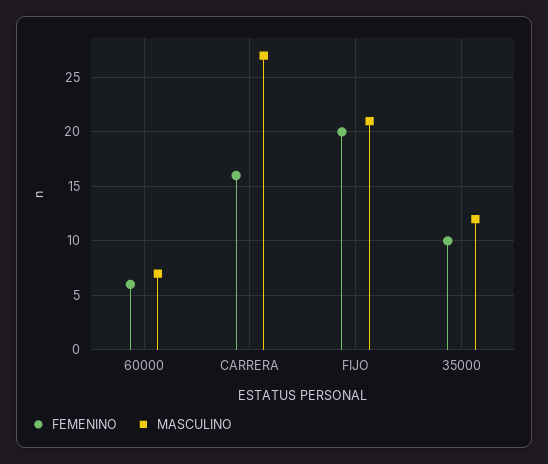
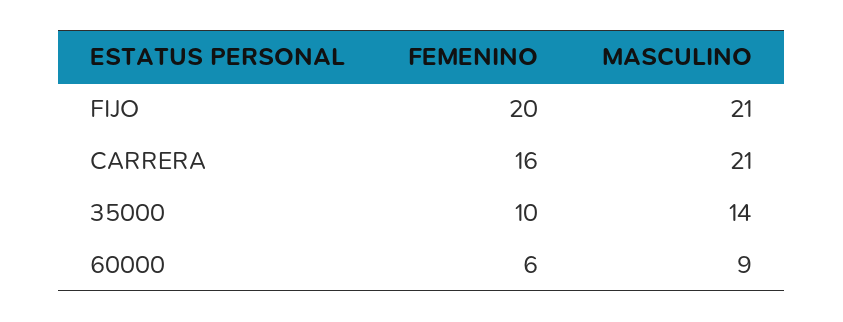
MASCULINO, 60000: 7 -> 9
MASCULINO, CARRERA: 27 -> 21
MASCULINO, 35000: 12 -> 14

